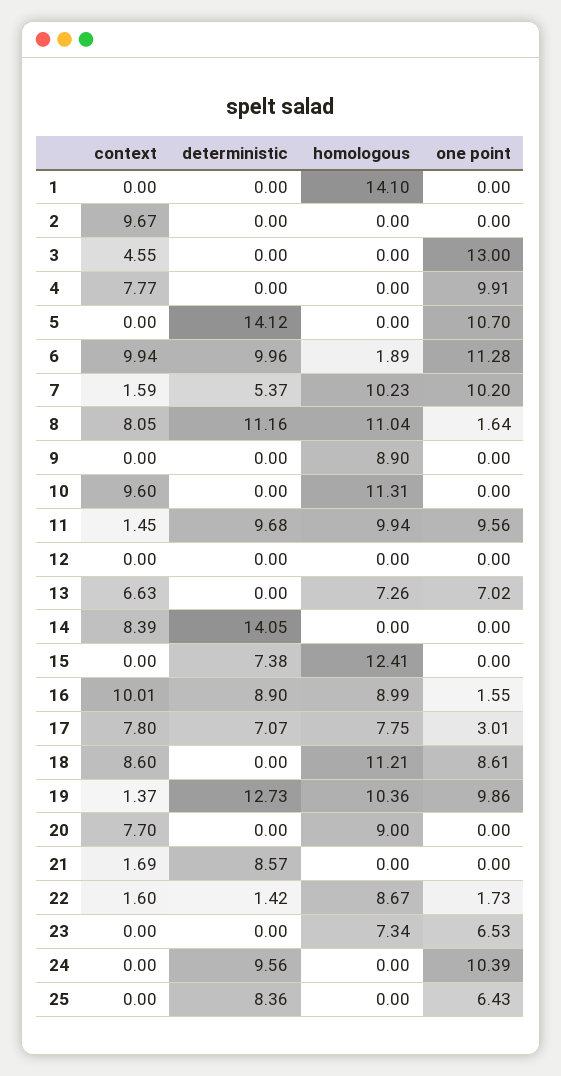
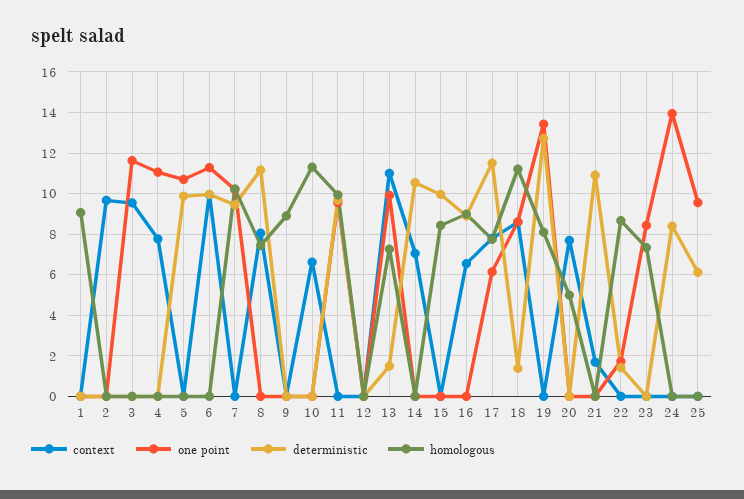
homologous, 1: 14.1 -> 9
context, 3: 4.55 -> 9.5
one point, 3: 13 -> 11.5
one point, 4: 9.91 -> 11
deterministic, 5: 14.12 -> 10
homologous, 6: 1.89 -> 0
context, 7: 1.59 -> 0
deterministic, 7: 5.37 -> 9.5
homologous, 8: 11.04 -> 7.5
one point, 8: 1.64 -> 0
context, 10: 9.6 -> 6.5
context, 11: 1.45 -> 0
context, 13: 6.63 -> 11
deterministic, 13: 0 -> 1.5
one point, 13: 7.02 -> 10
context, 14: 8.39 -> 7
deterministic, 14: 14.05 -> 10.5
deterministic, 15: 7.38 -> 10
homologous, 15: 12.41 -> 8.5
context, 16: 10.01 -> 6.5
one point, 16: 1.55 -> 0
deterministic, 17: 7.07 -> 11.5
one point, 17: 3.01 -> 6
deterministic, 18: 0 -> 1.5
context, 19: 1.37 -> 0
homologous, 19: 10.36 -> 8
one point, 19: 9.86 -> 13.5
homologous, 20: 9 -> 5
deterministic, 21: 8.57 -> 11
context, 22: 1.6 -> 0
one point, 23: 6.53 -> 8.5
deterministic, 24: 9.56 -> 8.5
one point, 24: 10.39 -> 14
deterministic, 25: 8.36 -> 6
one point, 25: 6.43 -> 9.5

